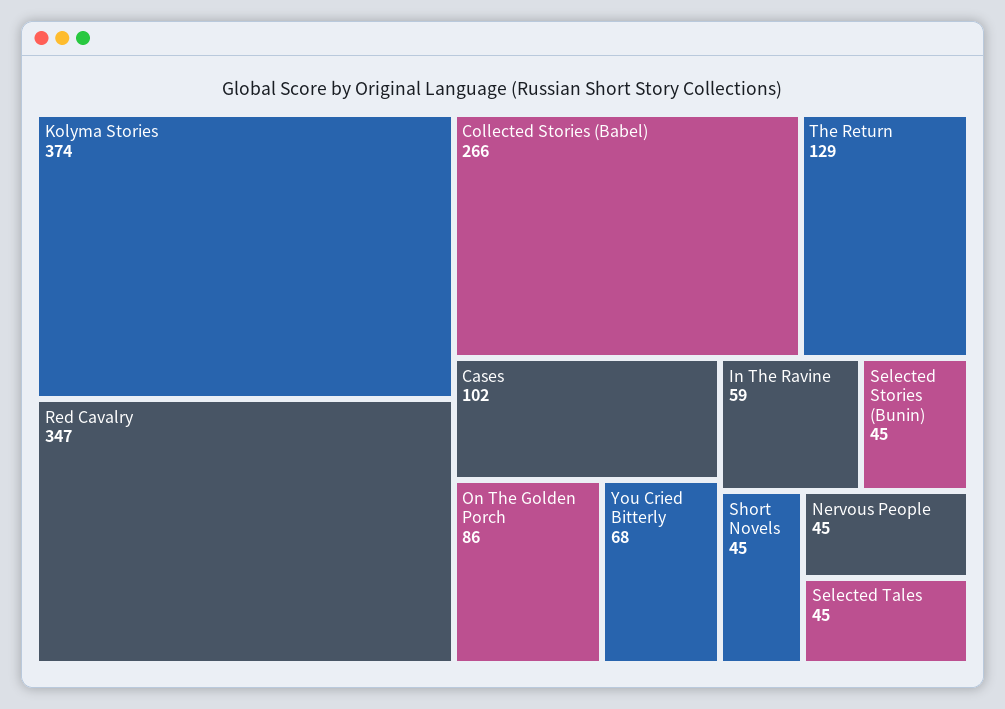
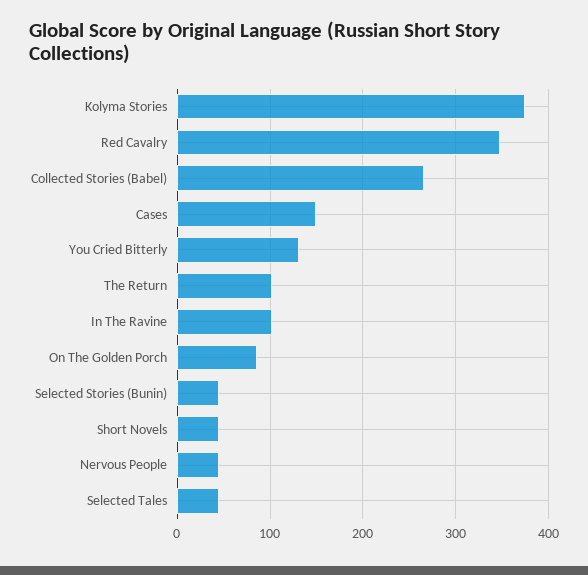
The Return: 129 -> 100
Cases: 102 -> 150
You Cried Bitterly: 68 -> 130
In The Ravine: 59 -> 100

